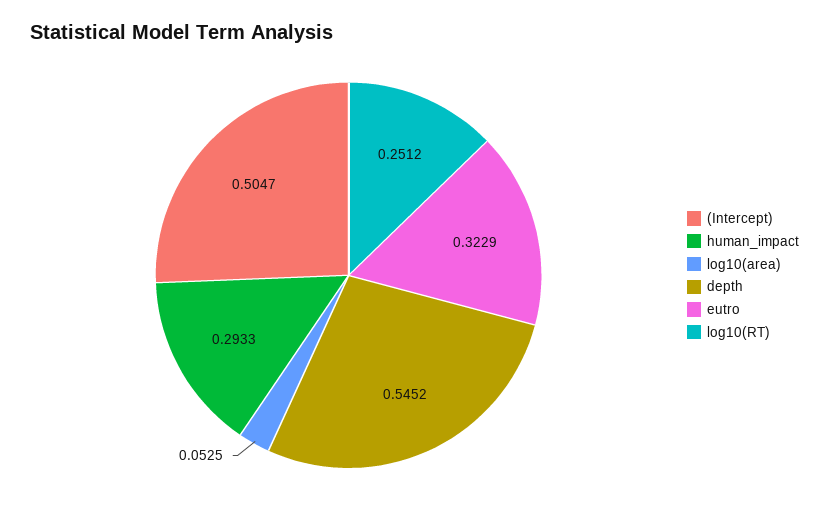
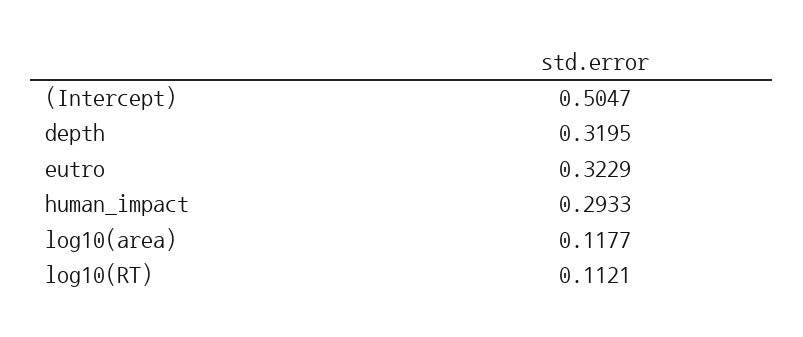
log10(area): 0.0525 -> 0.1177
depth: 0.5452 -> 0.3195
log10(RT): 0.2512 -> 0.1121

